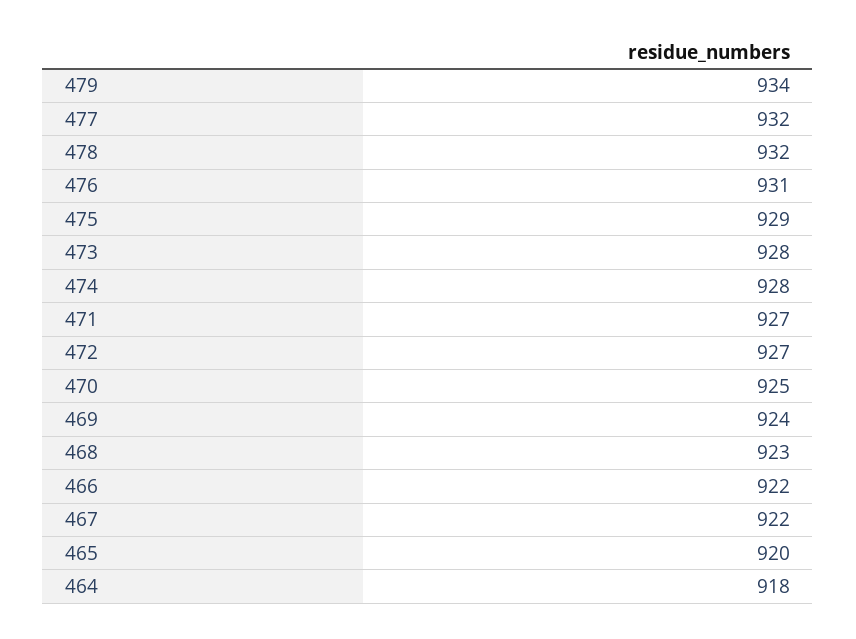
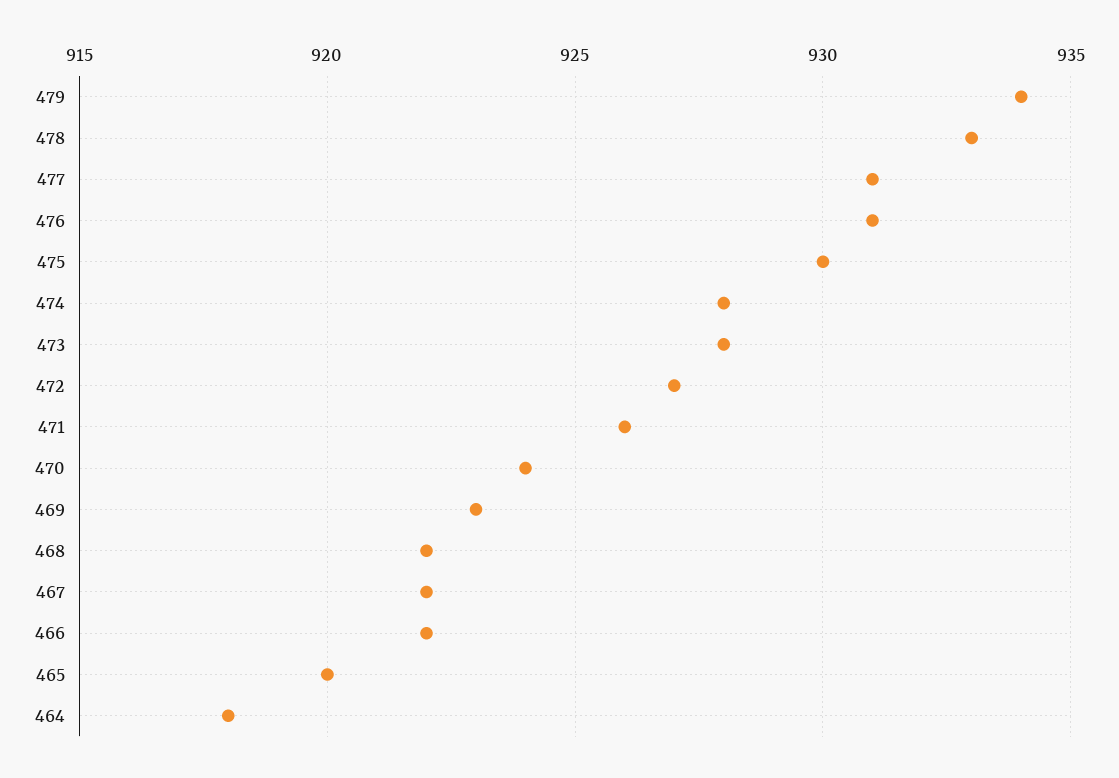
477: 932 -> 931
478: 932 -> 933
475: 929 -> 930
471: 927 -> 926
470: 925 -> 924
469: 924 -> 923
468: 923 -> 922

